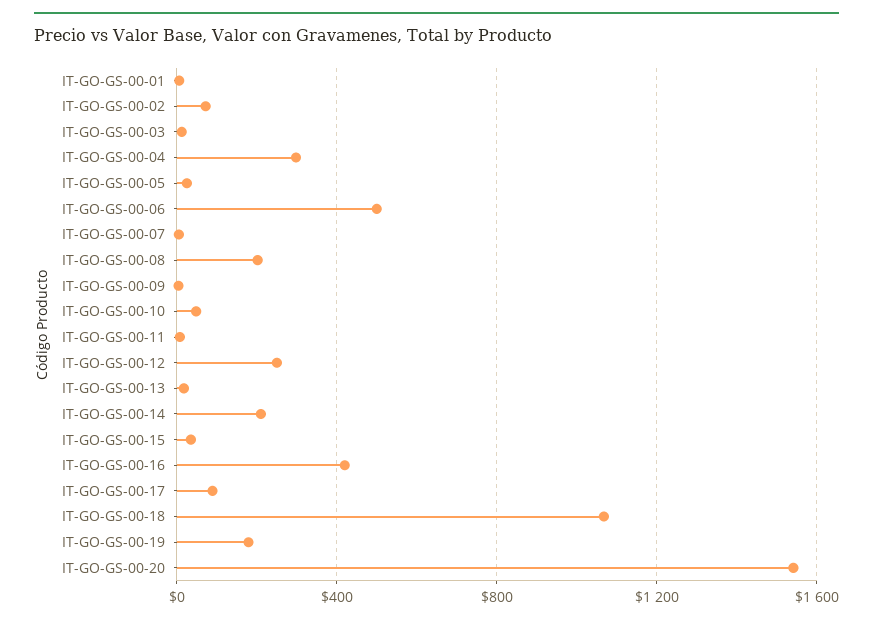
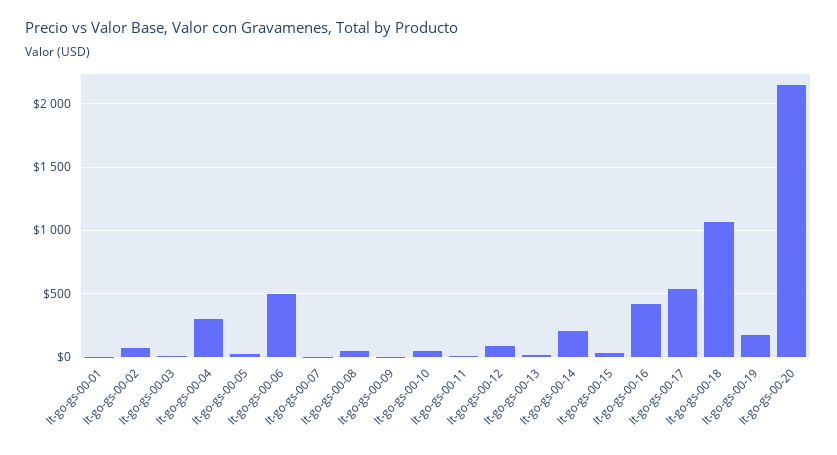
IT-GO-GS-00-08: 200 -> 50
IT-GO-GS-00-12: 250 -> 100
IT-GO-GS-00-17: 100 -> 550
IT-GO-GS-00-20: 1550 -> 2150

